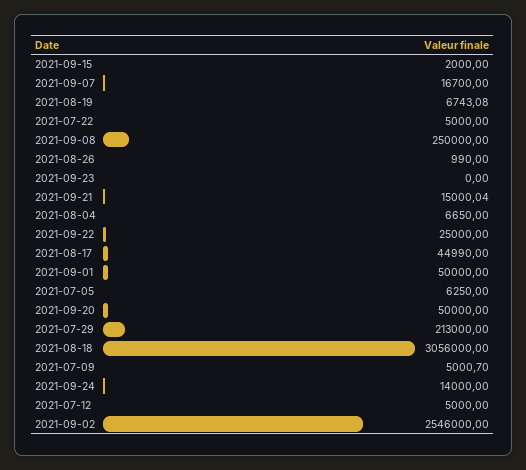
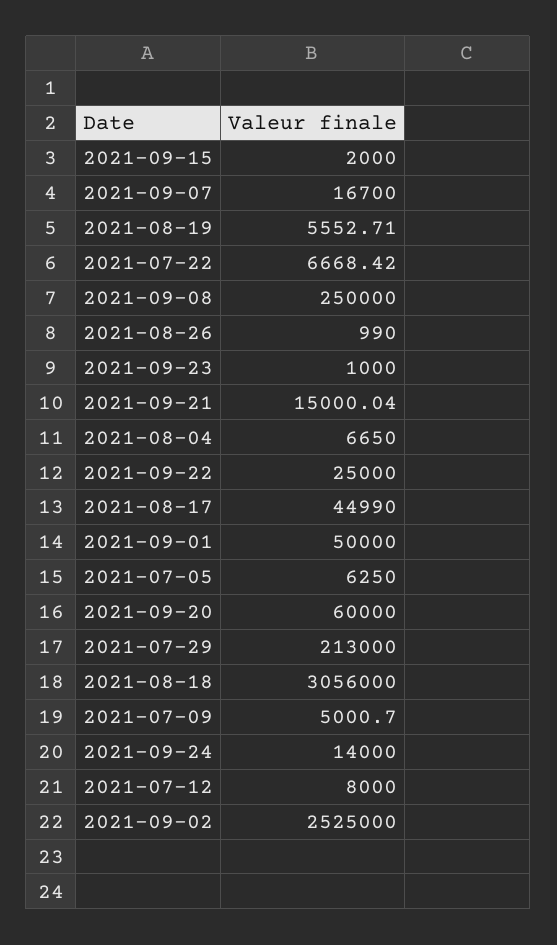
2021-08-19: 6743.08 -> 5552.71
2021-07-22: 5000 -> 6668.42
2021-09-23: 0 -> 1000
2021-09-20: 50000 -> 60000
2021-07-12: 5000 -> 8000
2021-09-02: 2546000 -> 2525000

